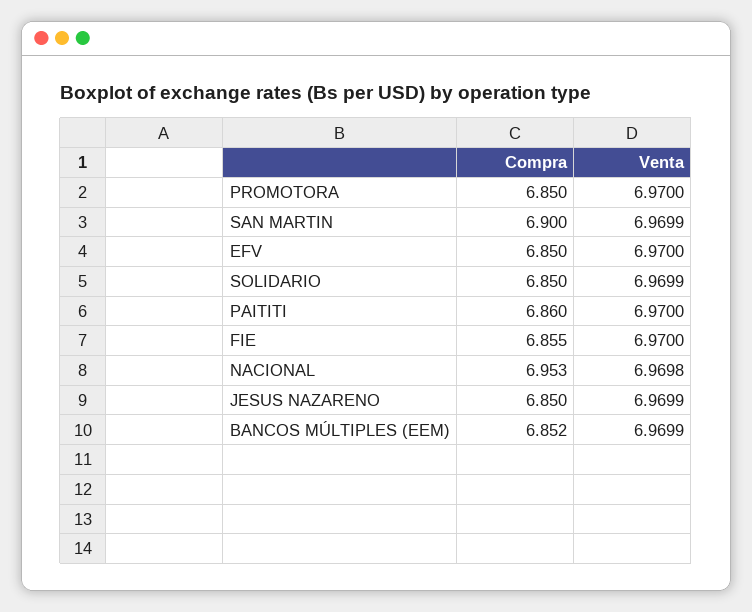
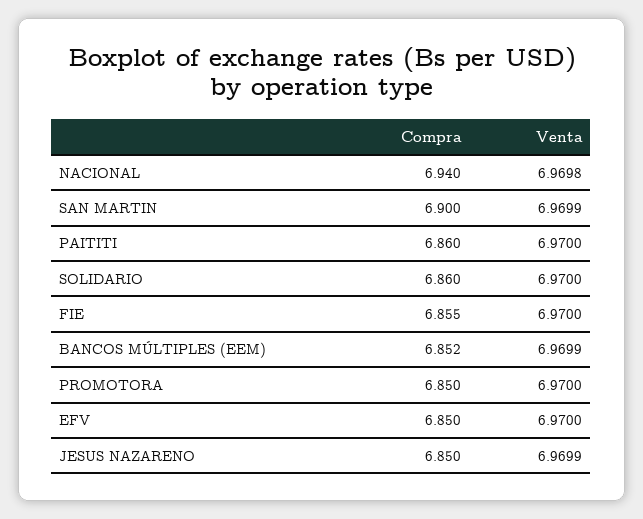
Compra, SOLIDARIO: 6.85 -> 6.86
Venta, SOLIDARIO: 6.9699 -> 6.97
Compra, NACIONAL: 6.953 -> 6.94

